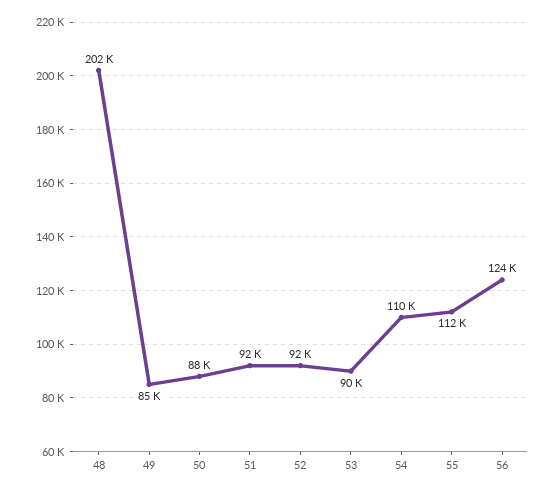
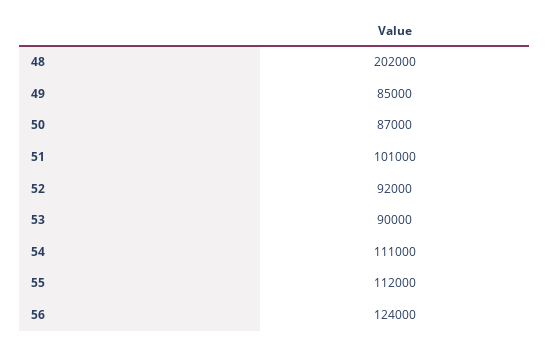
50: 88000 -> 87000
51: 92000 -> 101000
54: 110000 -> 111000

